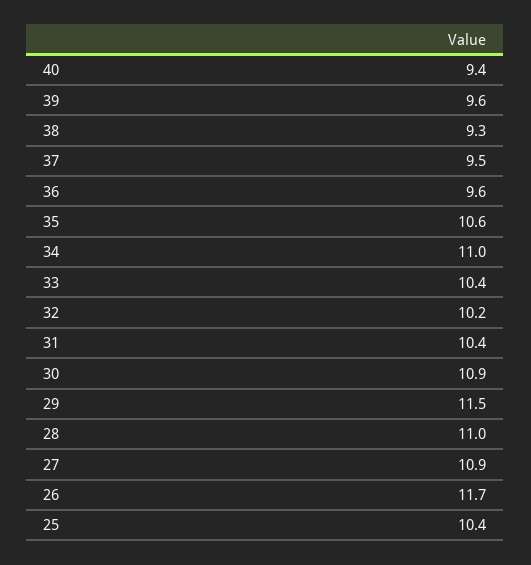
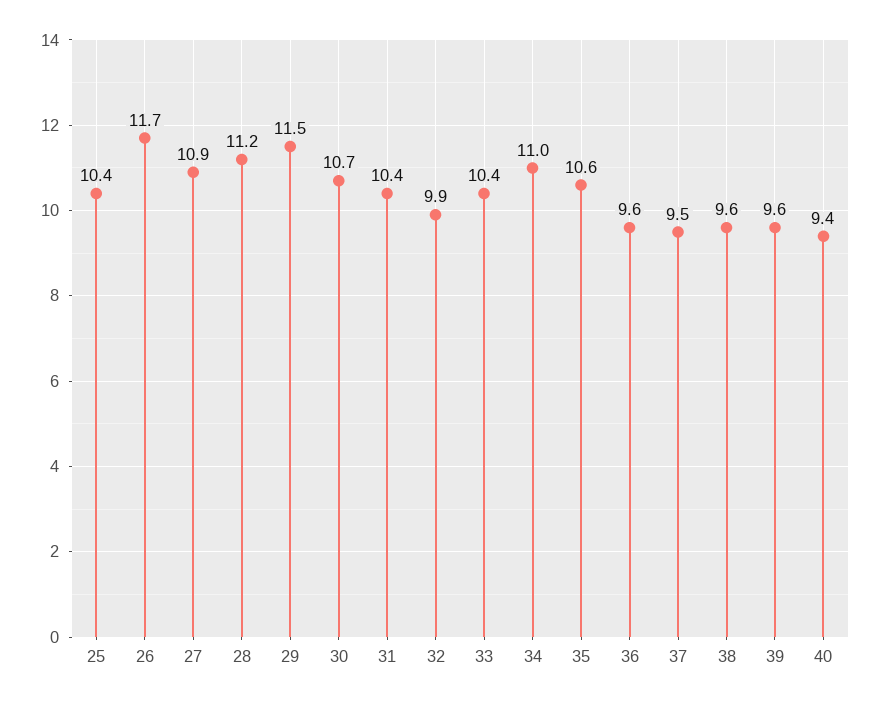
38: 9.3 -> 9.6
32: 10.2 -> 9.9
30: 10.9 -> 10.7
28: 11 -> 11.2

